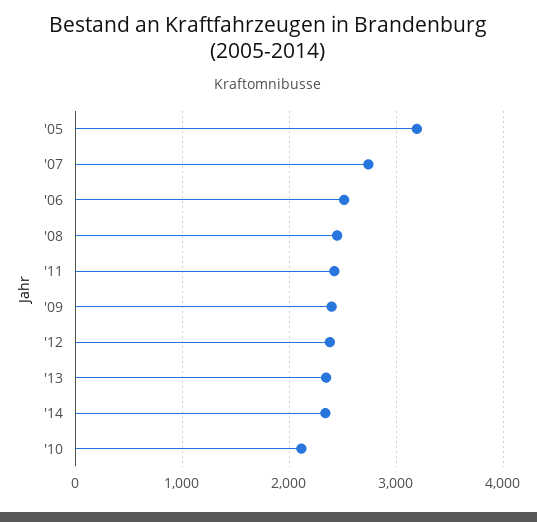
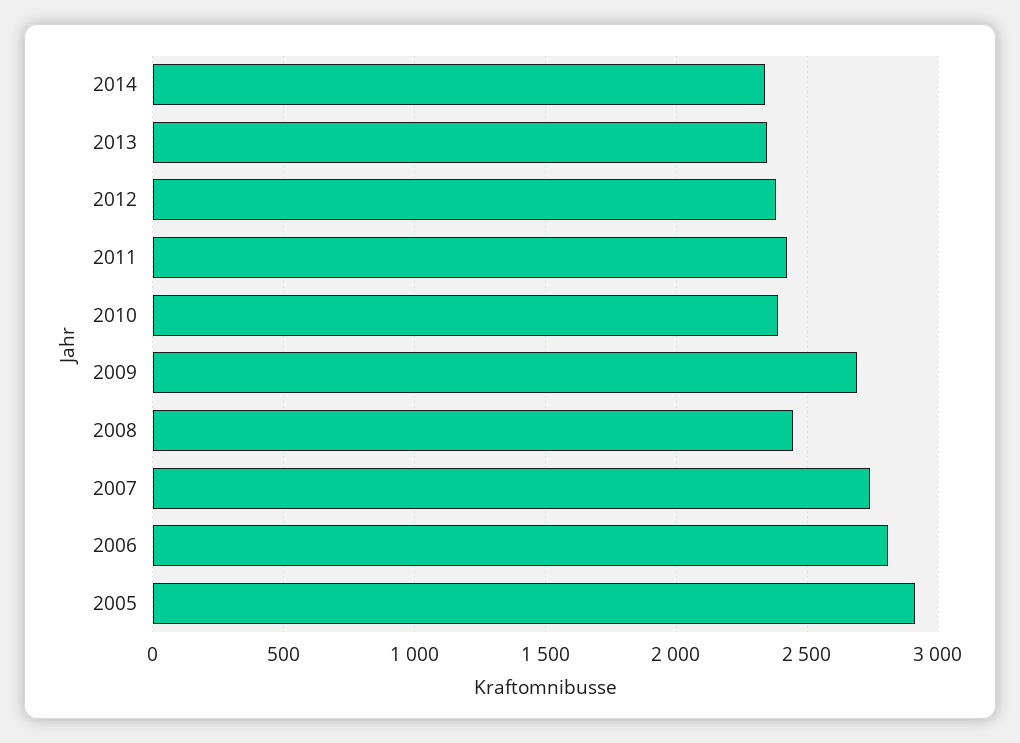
'05: 3200 -> 2900
'06: 2500 -> 2800
'09: 2400 -> 2700
'10: 2100 -> 2400

